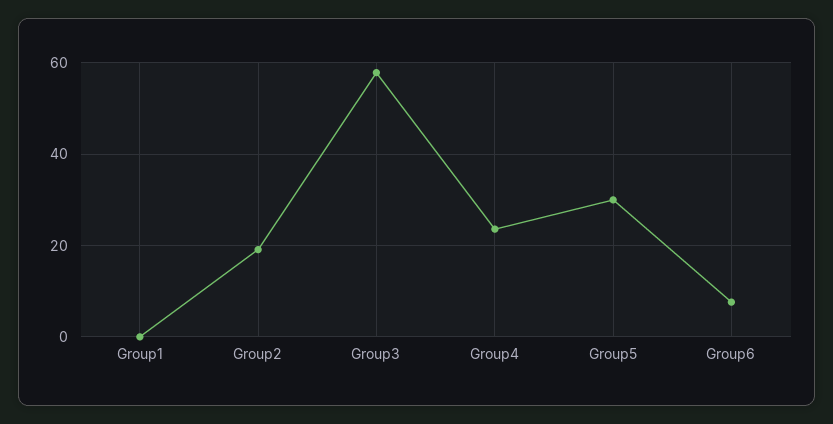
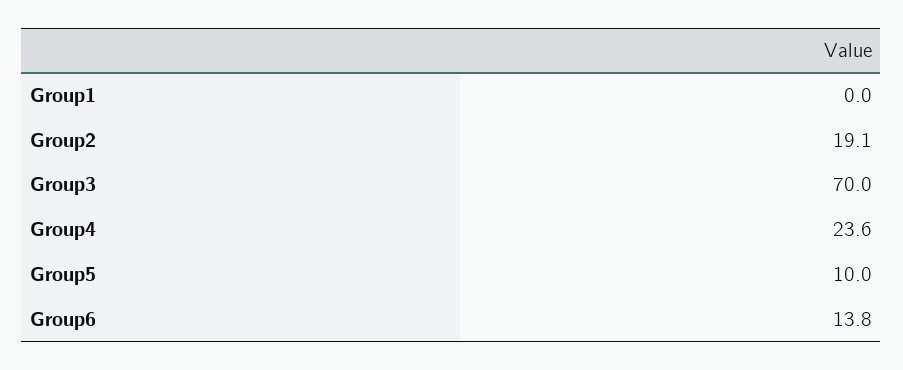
Group3: 58 -> 70
Group5: 30 -> 10
Group6: 8 -> 13.8

